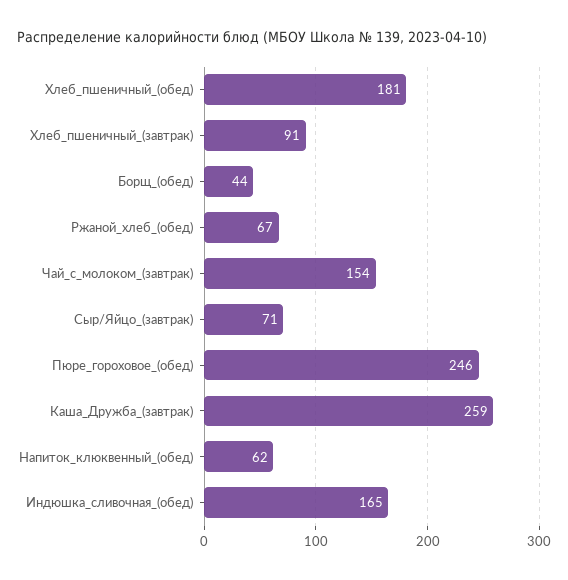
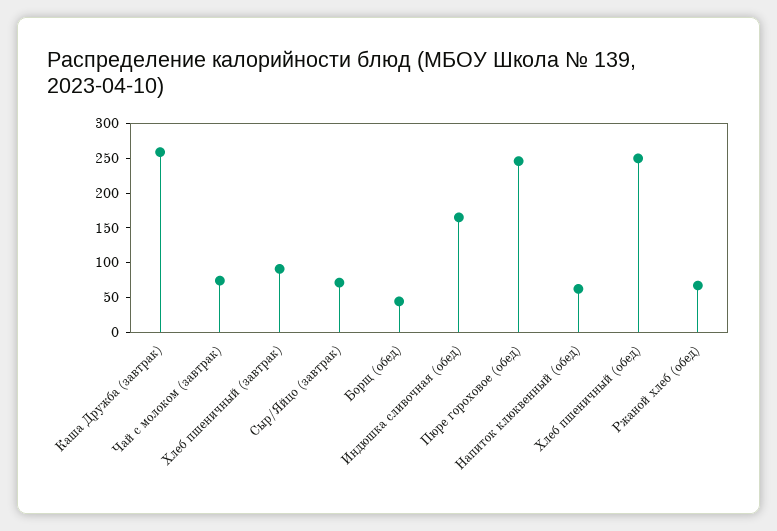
Хлеб_пшеничный_(обед): 181 -> 250
Чай_с_молоком_(завтрак): 154 -> 75

